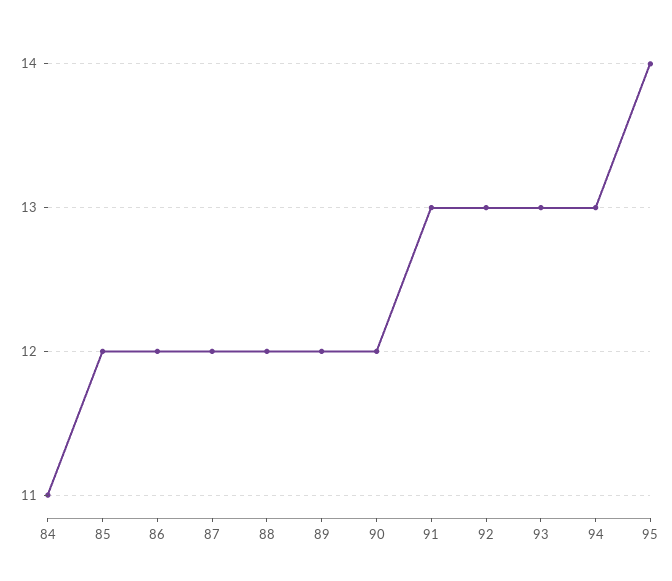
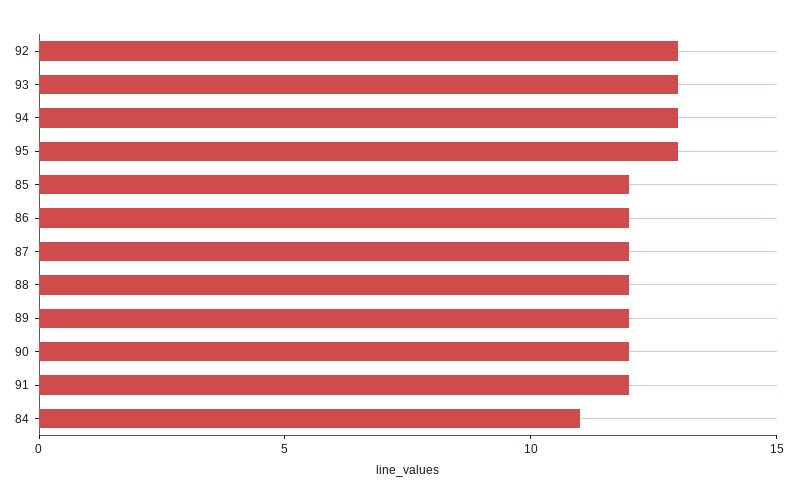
91: 13 -> 12
95: 14 -> 13

